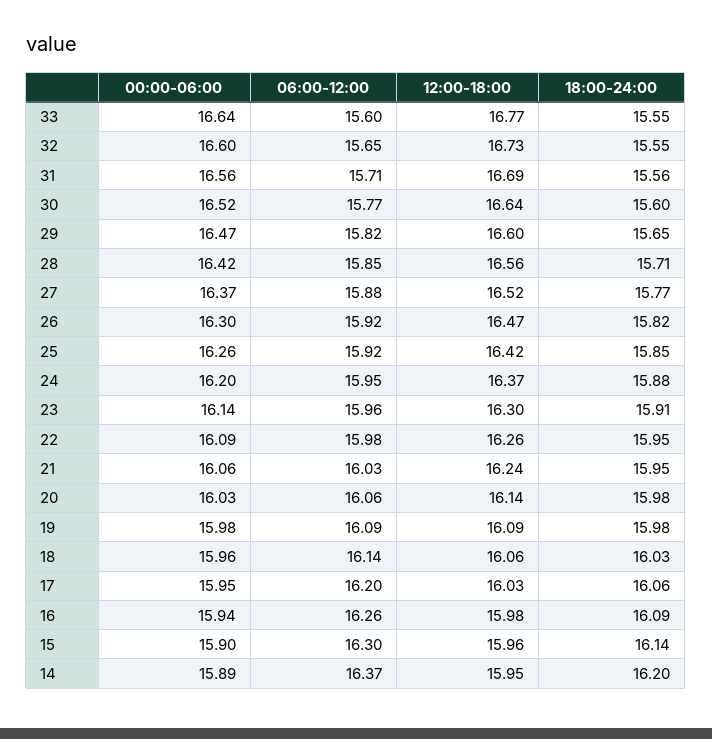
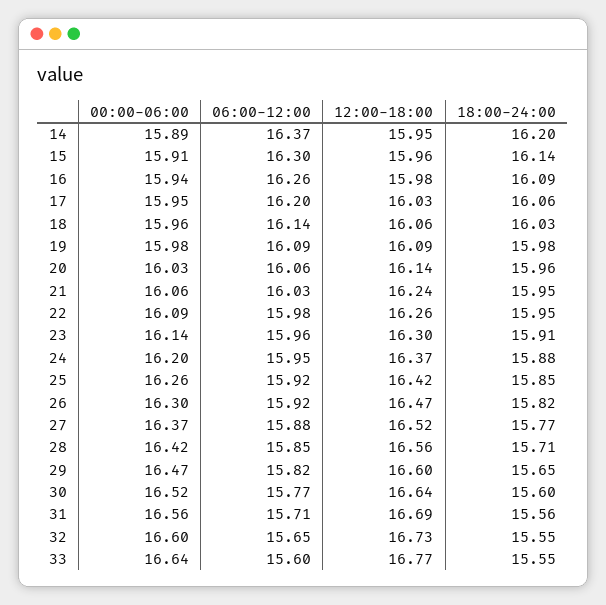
18:00-24:00, 20: 15.98 -> 15.96
00:00-06:00, 15: 15.9 -> 15.91

